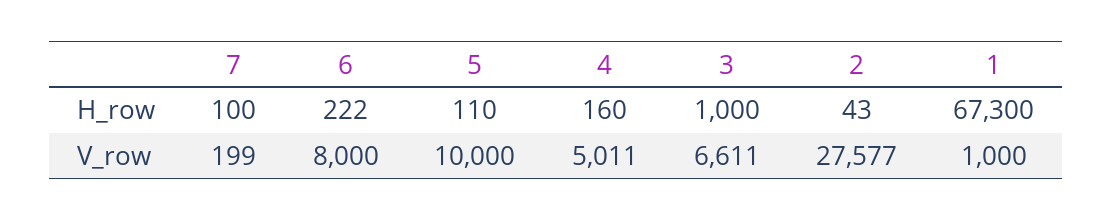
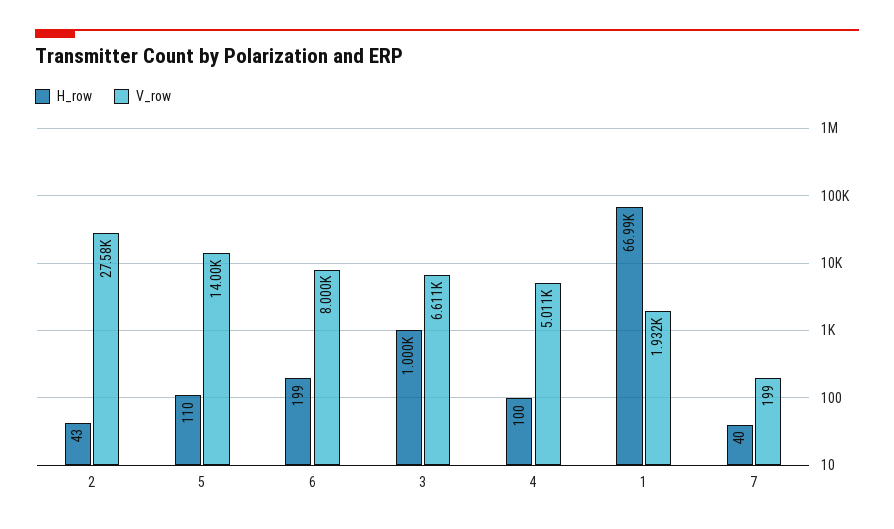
H_row, 7: 100 -> 40
H_row, 6: 222 -> 199
H_row, 4: 160 -> 100
H_row, 1: 67300 -> 66990
V_row, 5: 10000 -> 14000
V_row, 1: 1000 -> 1932

